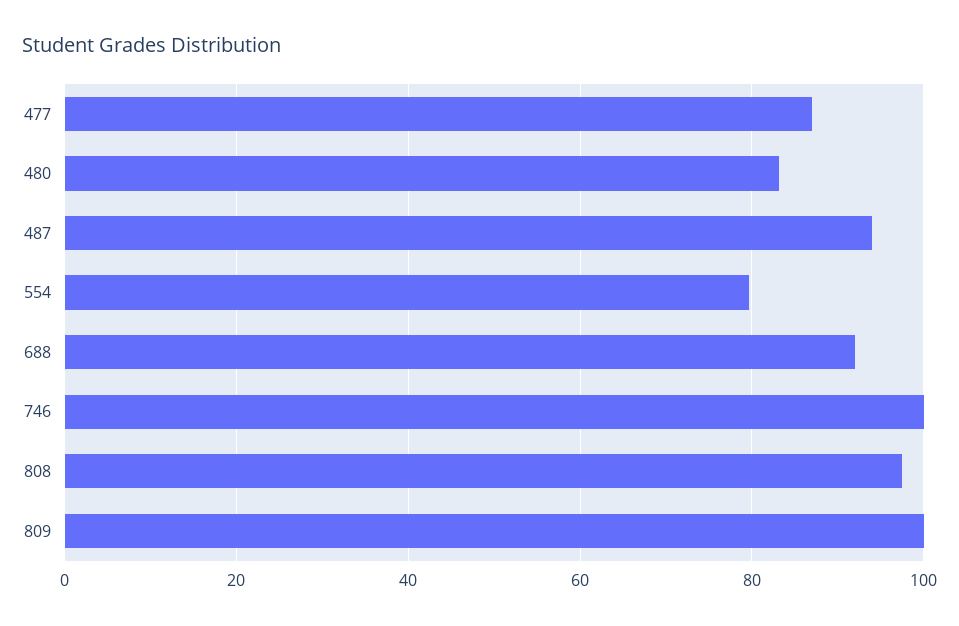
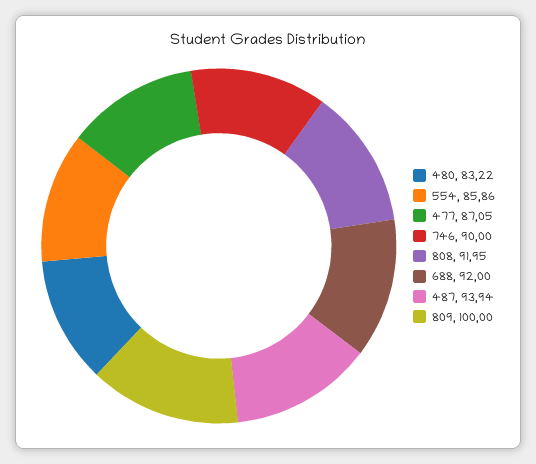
554: 80 -> 85.86
746: 100 -> 90
808: 98 -> 91.95

